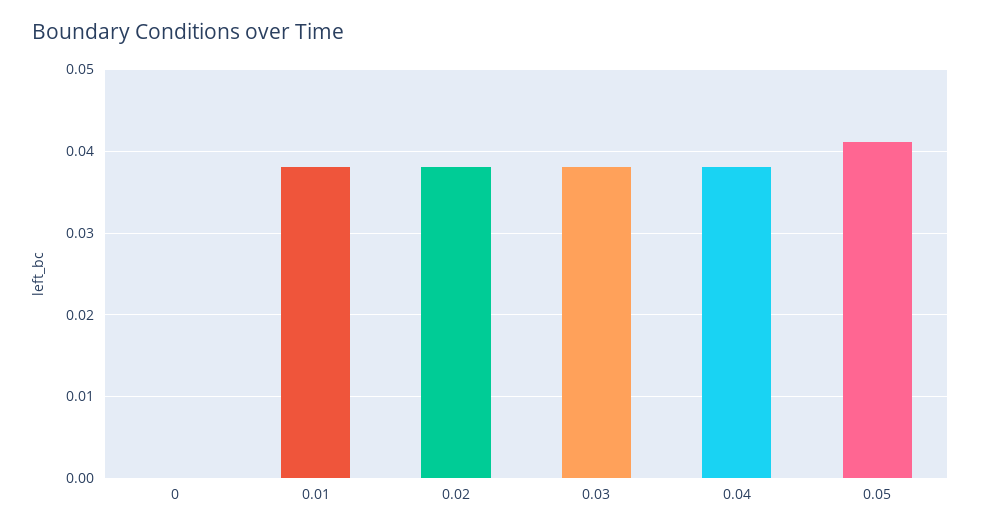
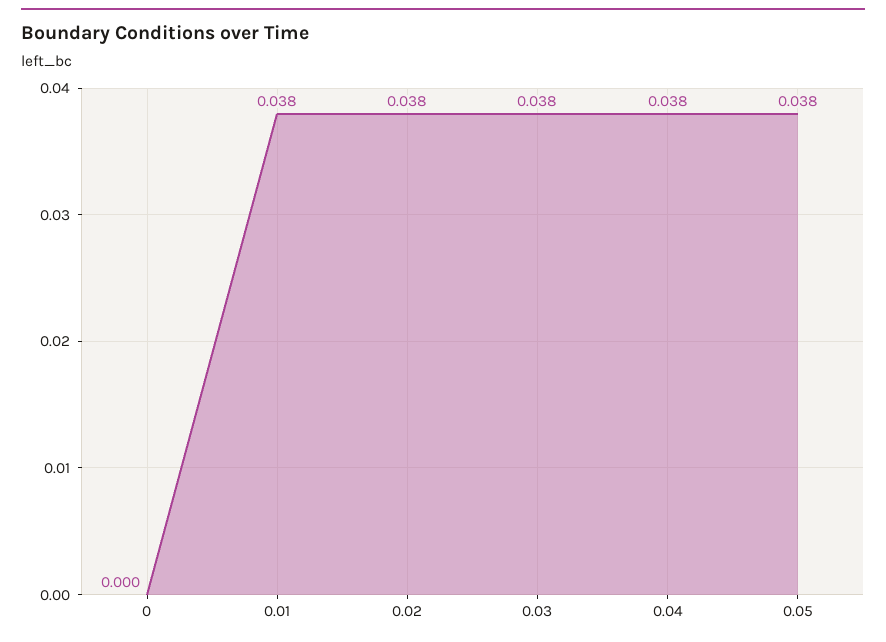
0.05: 0.041 -> 0.038

